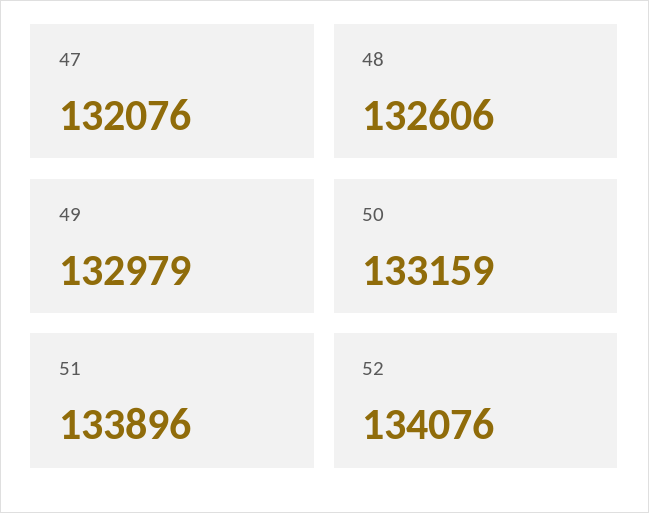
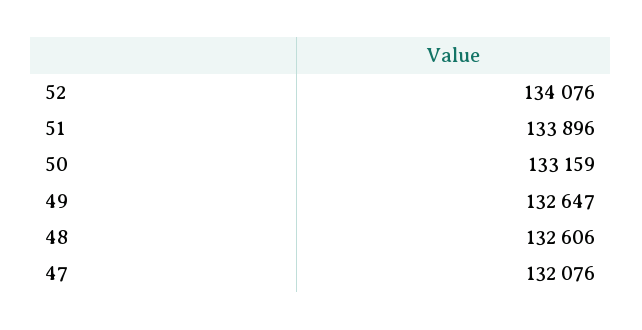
49: 132979 -> 132647

